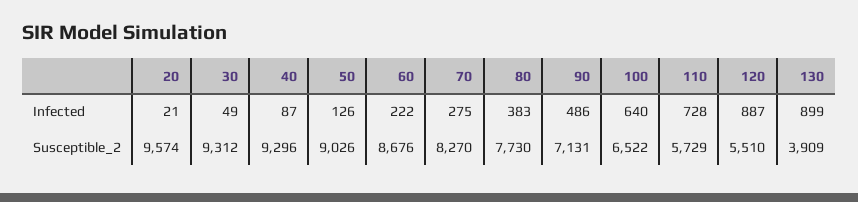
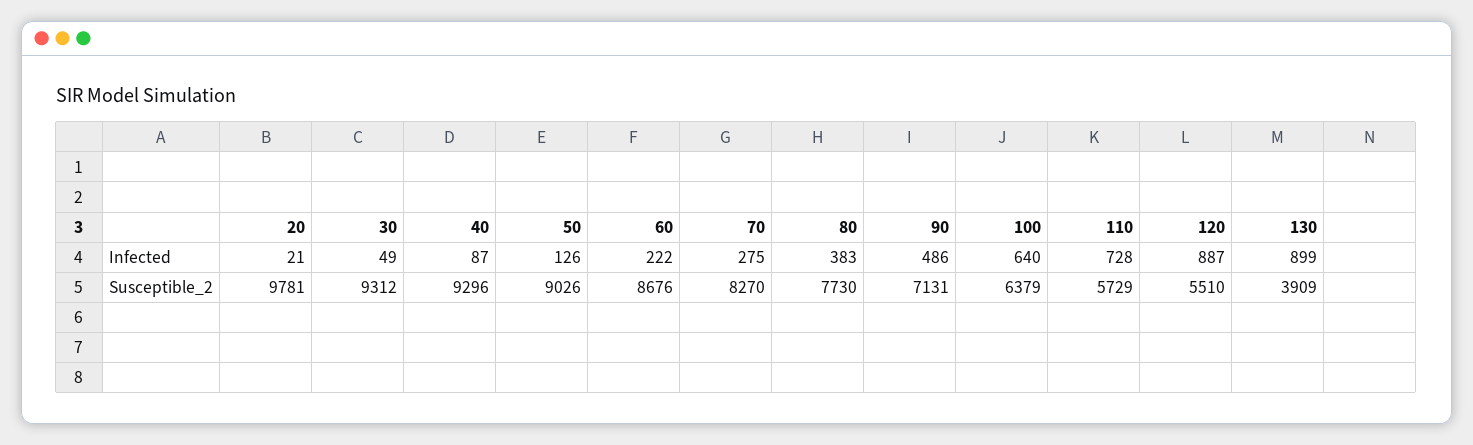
20, Susceptible_2: 9574 -> 9781
100, Susceptible_2: 6522 -> 6379

